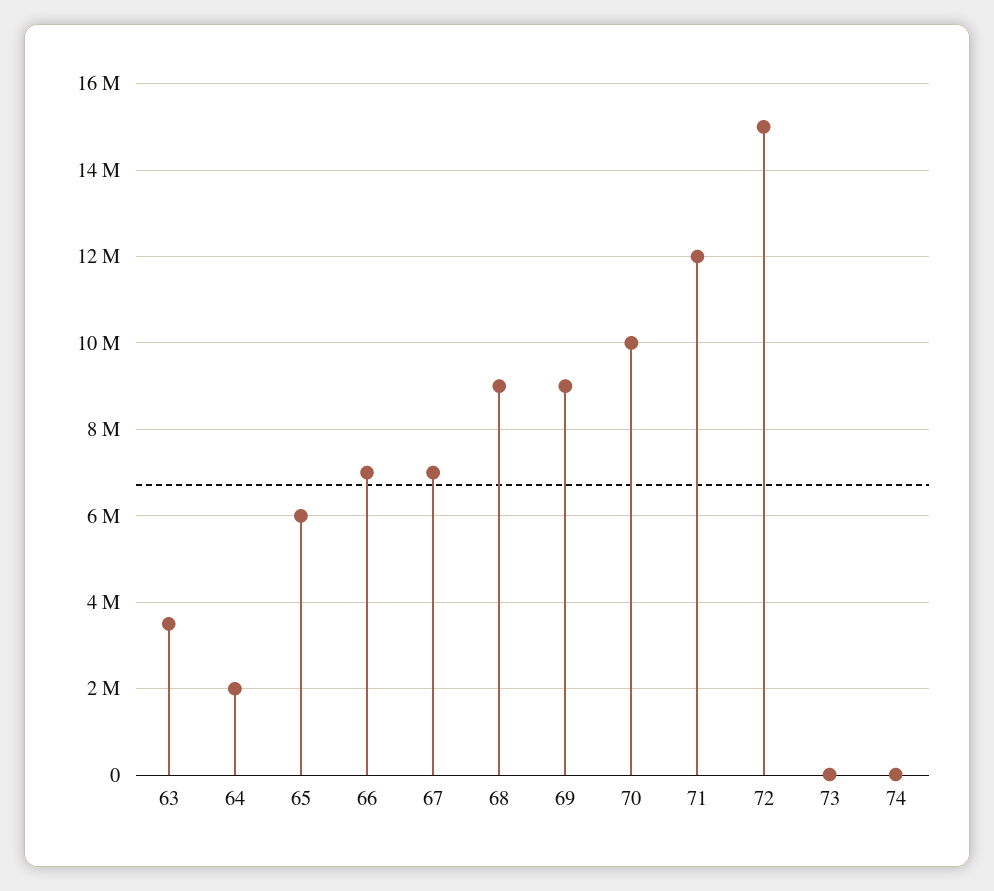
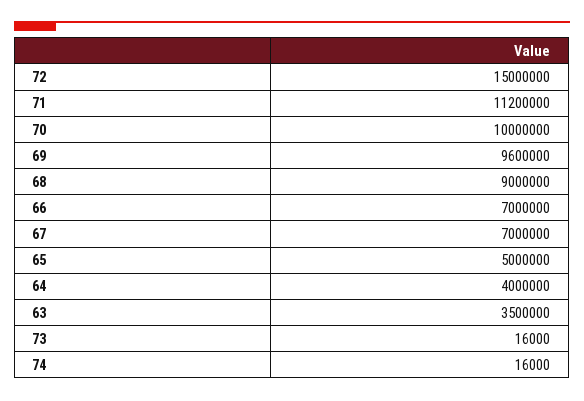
64: 2000000 -> 4000000
65: 6000000 -> 5000000
69: 9000000 -> 9600000
71: 12000000 -> 11200000

